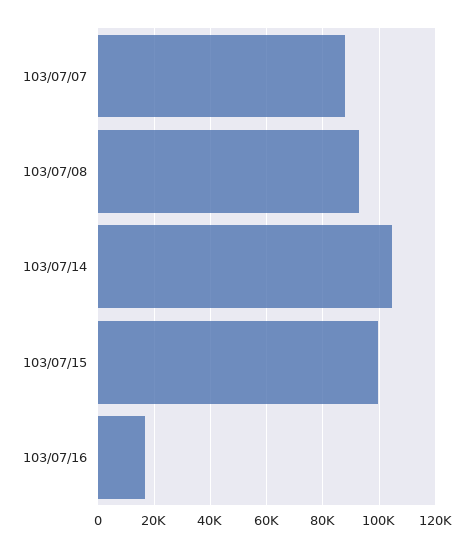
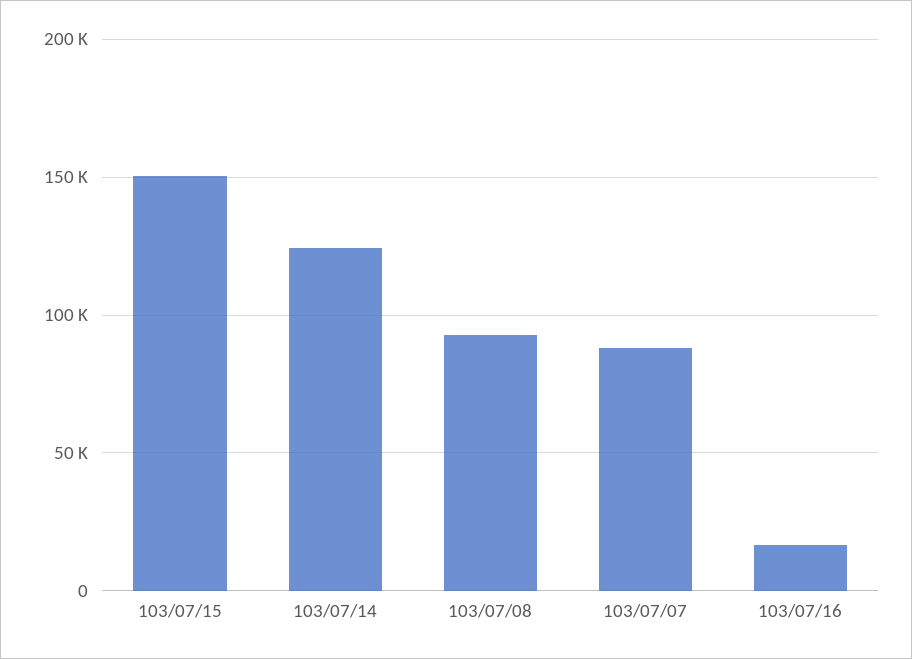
103/07/14: 105000 -> 125000
103/07/15: 100000 -> 150000

